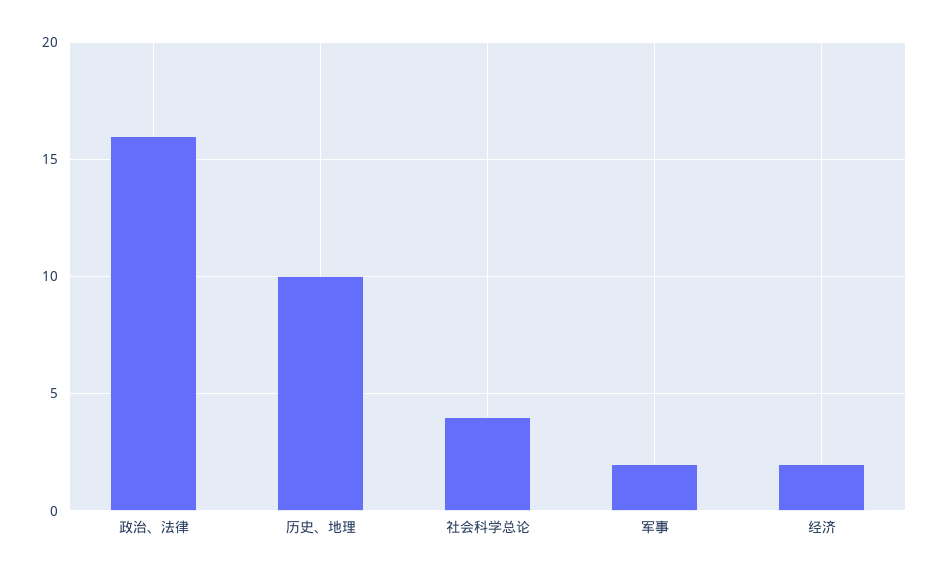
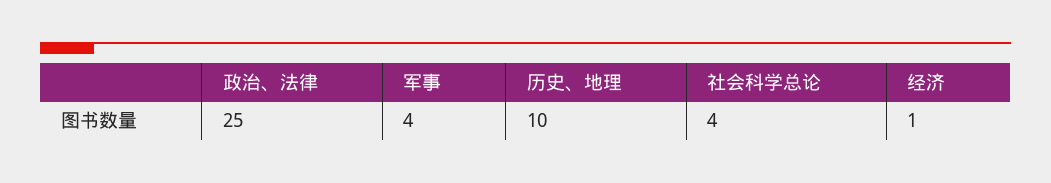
政治、法律: 16 -> 25
军事: 2 -> 4
经济: 2 -> 1

